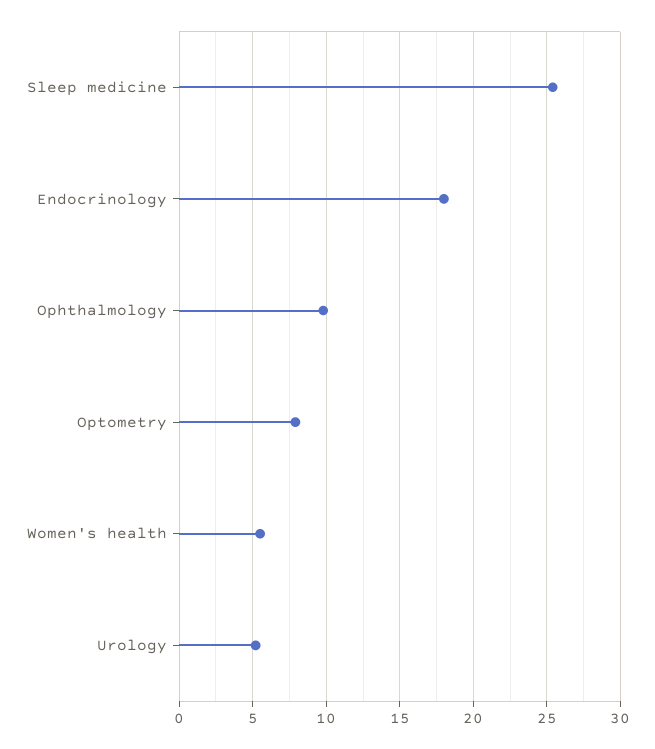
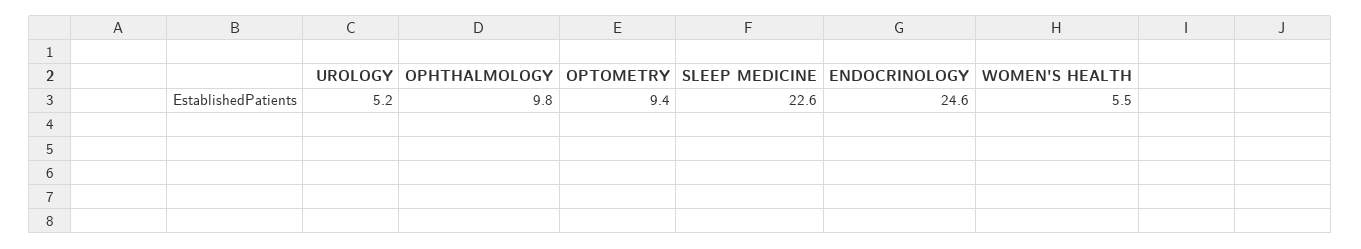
Sleep medicine: 25.5 -> 22.6
Endocrinology: 18 -> 24.6
Optometry: 8 -> 9.4

